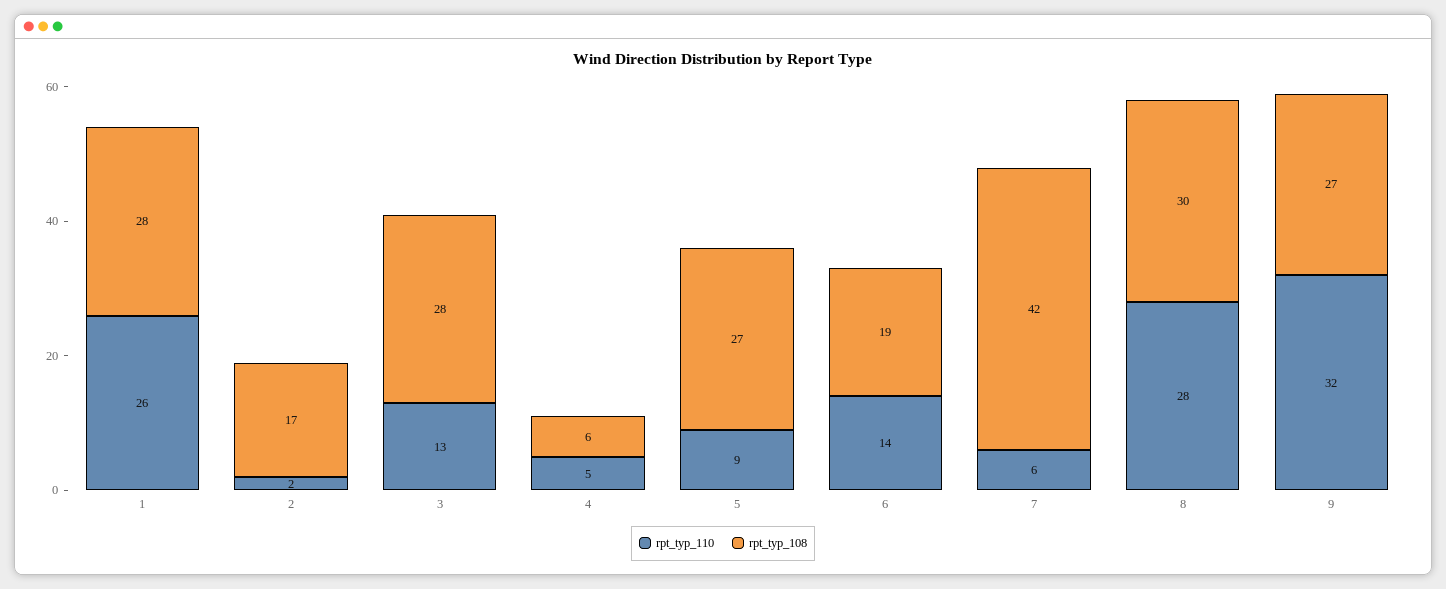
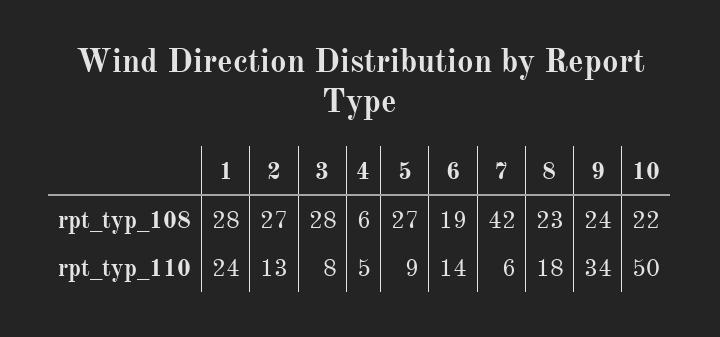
rpt_typ_110, 1: 26 -> 24
rpt_typ_110, 2: 2 -> 13
rpt_typ_108, 2: 17 -> 27
rpt_typ_110, 3: 13 -> 8
rpt_typ_110, 8: 28 -> 18
rpt_typ_108, 8: 30 -> 23
rpt_typ_110, 9: 32 -> 34
rpt_typ_108, 9: 27 -> 24
rpt_typ_108, 10: none -> 22
rpt_typ_110, 10: none -> 50

